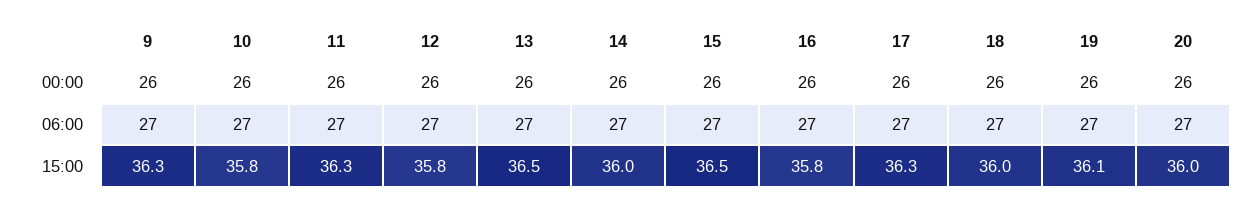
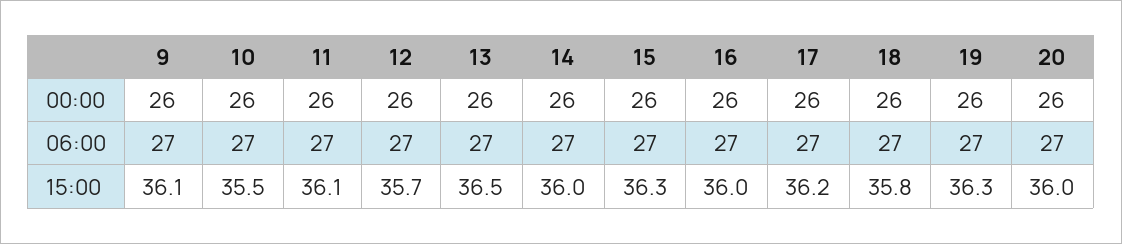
9, 15:00: 36.3 -> 36.1
10, 15:00: 35.8 -> 35.5
11, 15:00: 36.3 -> 36.1
12, 15:00: 35.8 -> 35.7
15, 15:00: 36.5 -> 36.3
16, 15:00: 35.8 -> 36
17, 15:00: 36.3 -> 36.2
18, 15:00: 36 -> 35.8
19, 15:00: 36.1 -> 36.3

